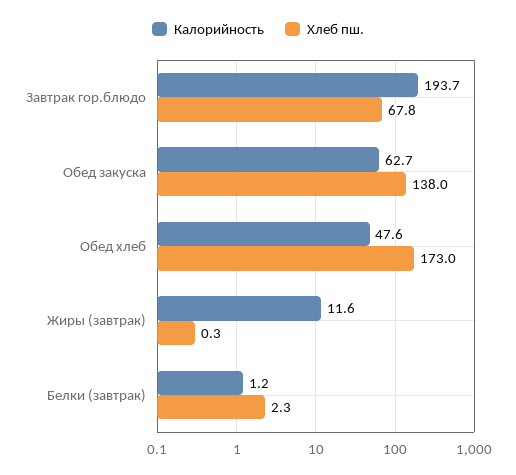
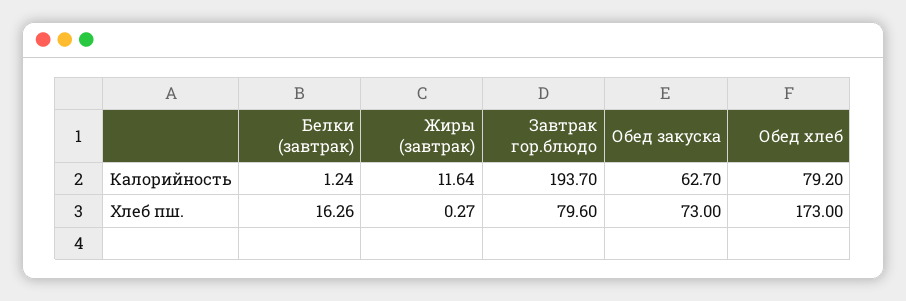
Хлеб пш., Завтрак гор.блюдо: 67.8 -> 79.6
Хлеб пш., Обед закуска: 138 -> 73
Калорийность, Обед хлеб: 47.6 -> 79.2
Хлеб пш., Белки (завтрак): 2.3 -> 16.26

